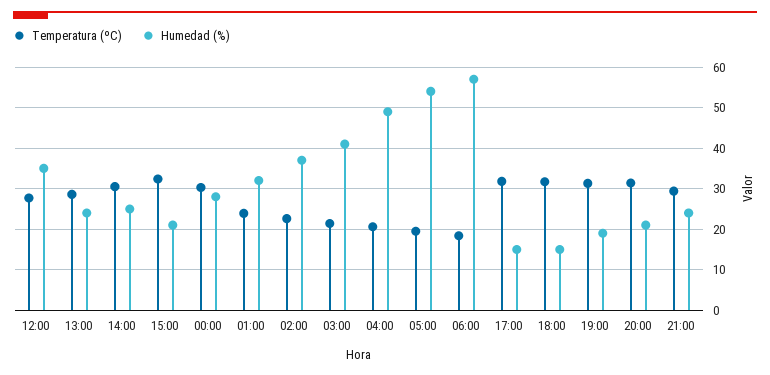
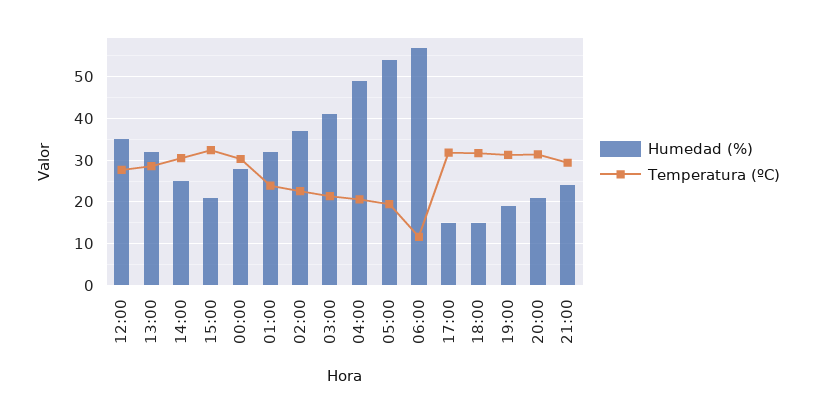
Humedad (%), 13:00: 24 -> 32
Temperatura (ºC), 06:00: 18 -> 12

